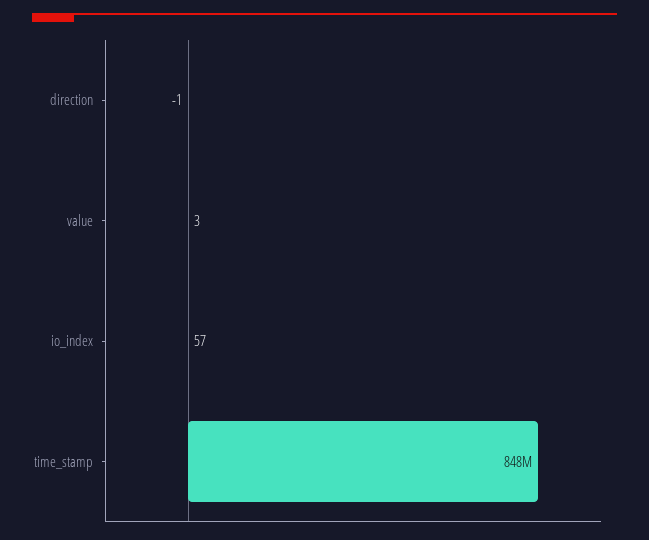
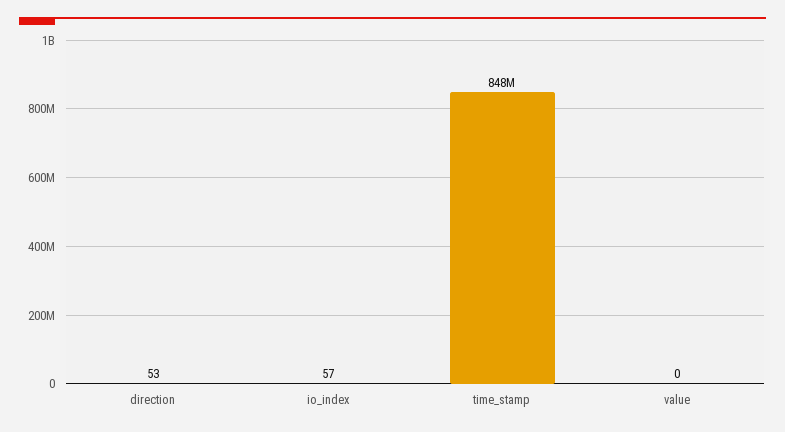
direction: -1 -> 53
value: 3 -> 0

